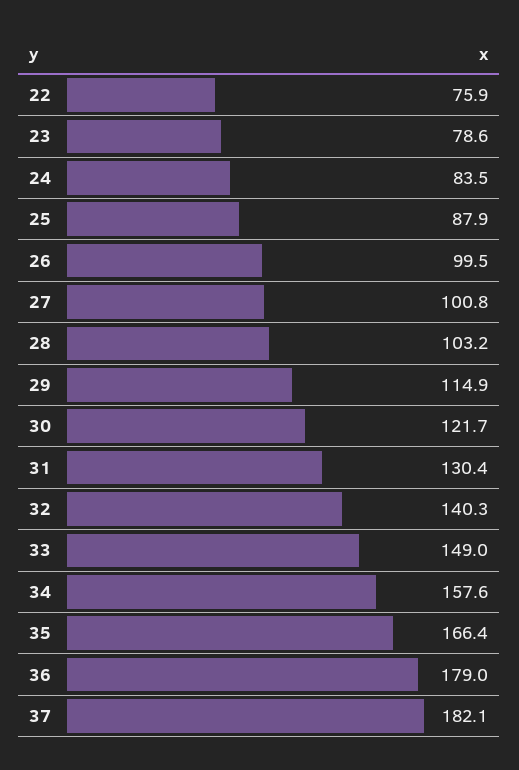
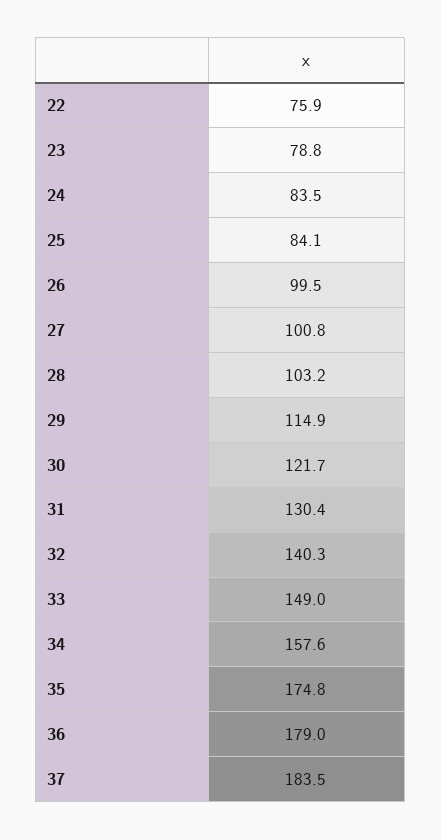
23: 78.6 -> 78.8
25: 87.9 -> 84.1
35: 166.4 -> 174.8
37: 182.1 -> 183.5

